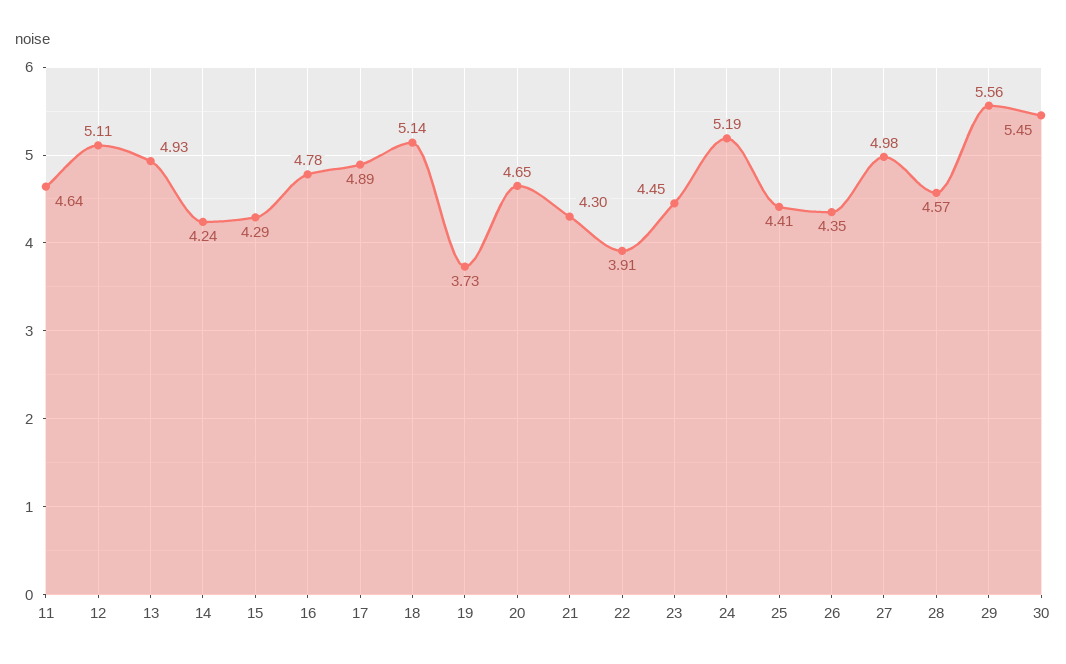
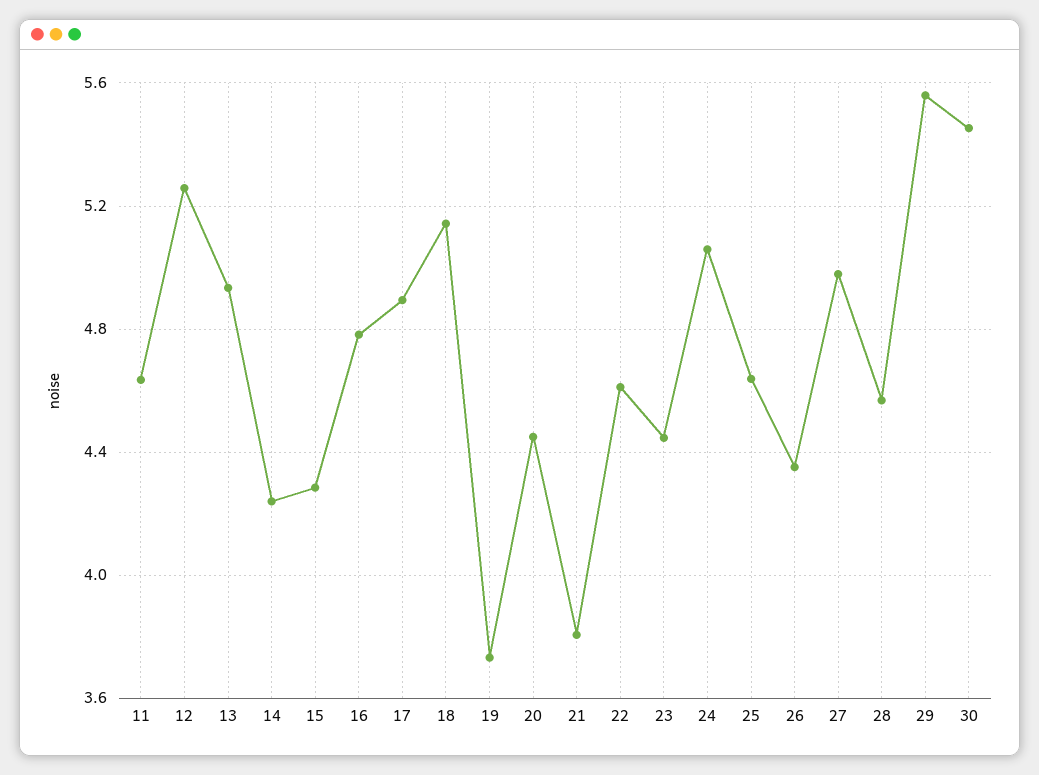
12: 5.11 -> 5.25
20: 4.65 -> 4.45
21: 4.3 -> 3.8
22: 3.91 -> 4.6
24: 5.19 -> 5.05
25: 4.41 -> 4.65

